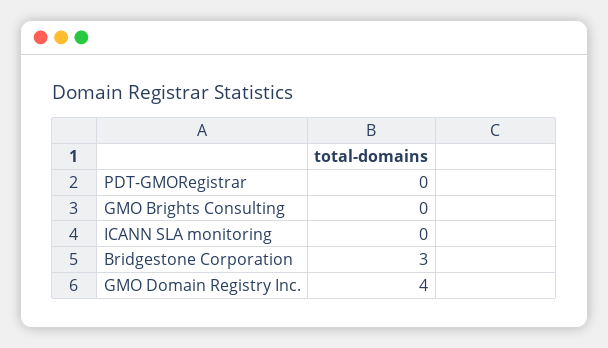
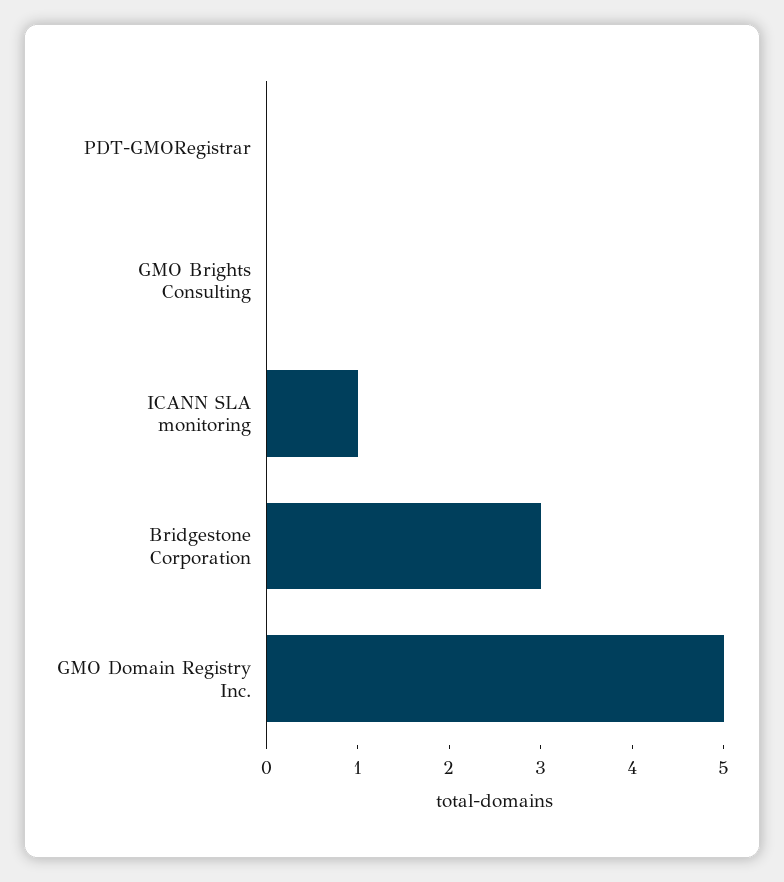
ICANN SLA monitoring: 0 -> 1
GMO Domain Registry Inc.: 4 -> 5

